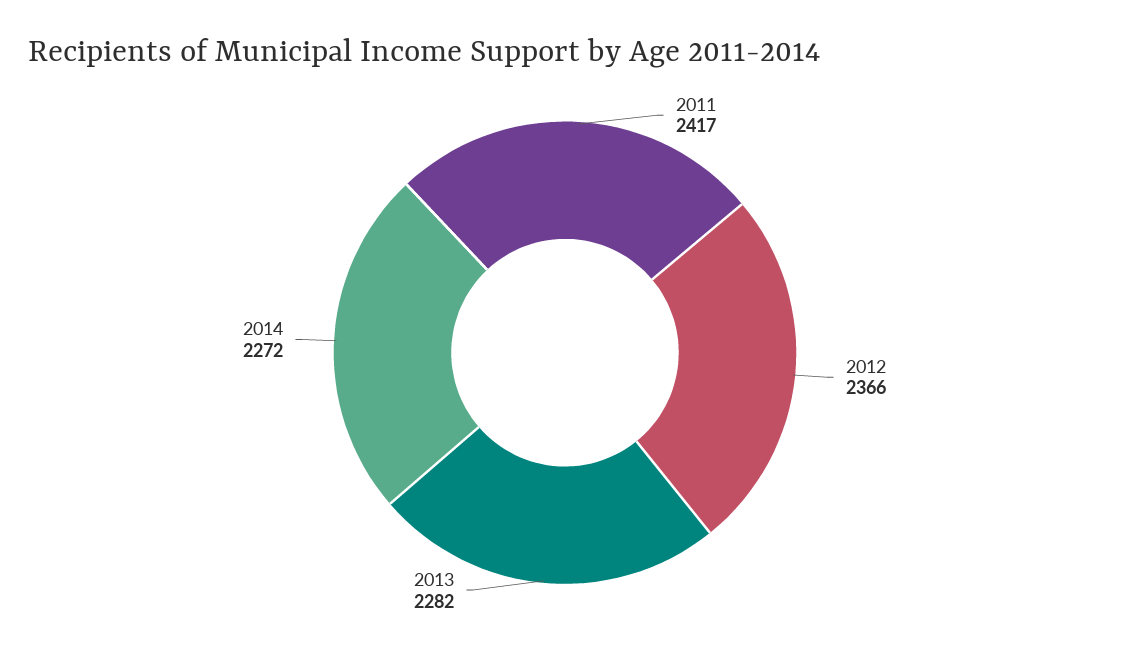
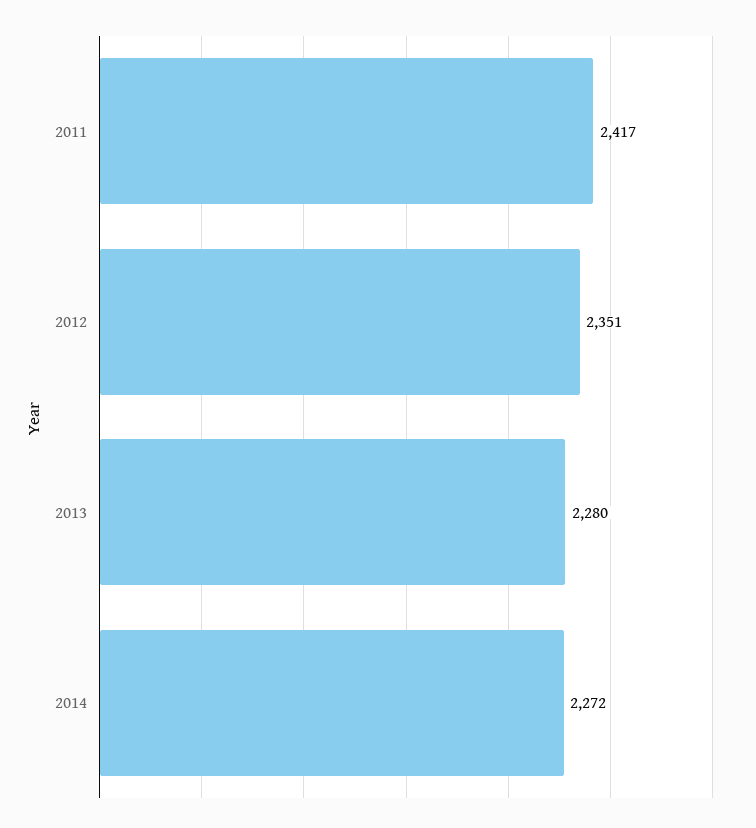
2012: 2366 -> 2351
2013: 2282 -> 2280

